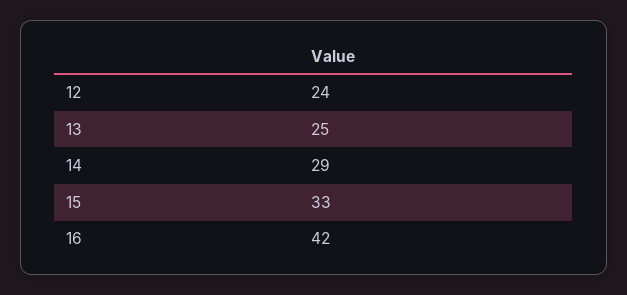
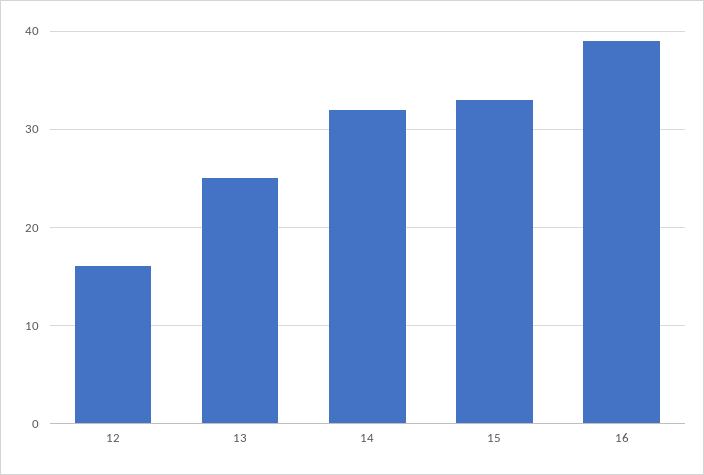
12: 24 -> 16
14: 29 -> 32
16: 42 -> 39

